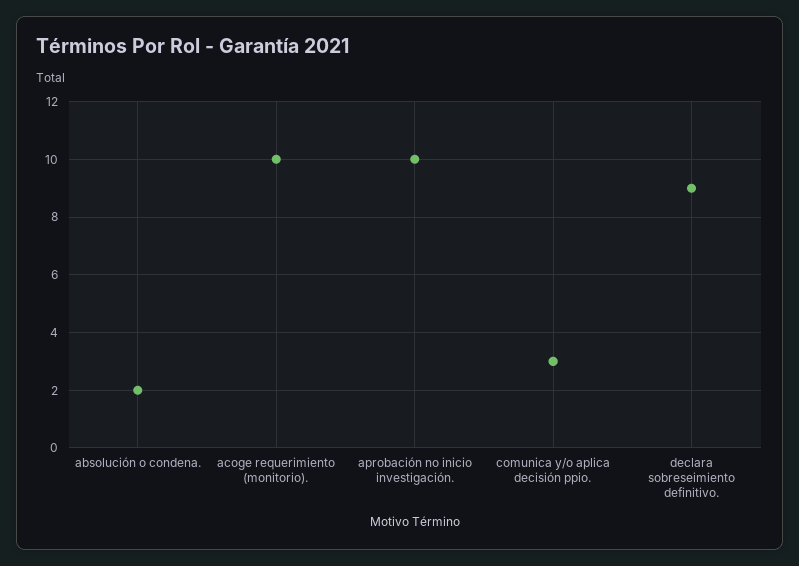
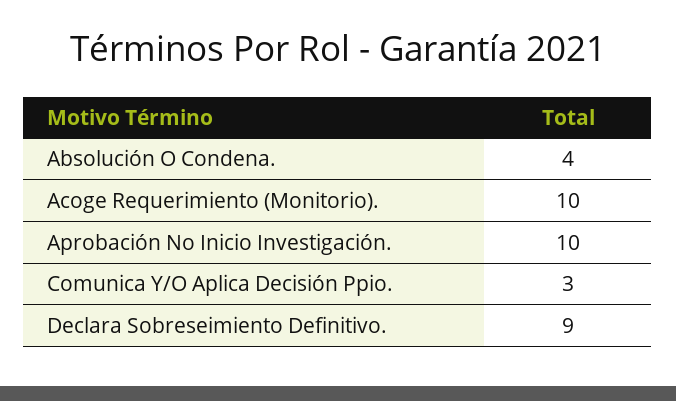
absolución o condena.: 2 -> 4

